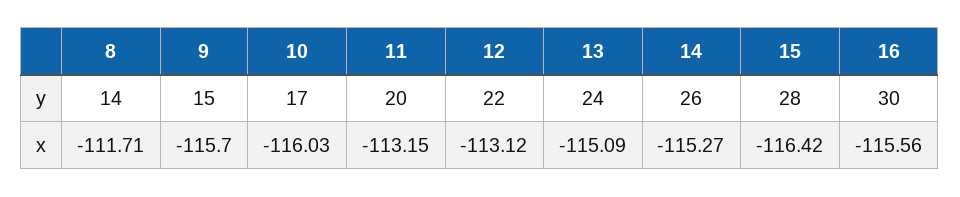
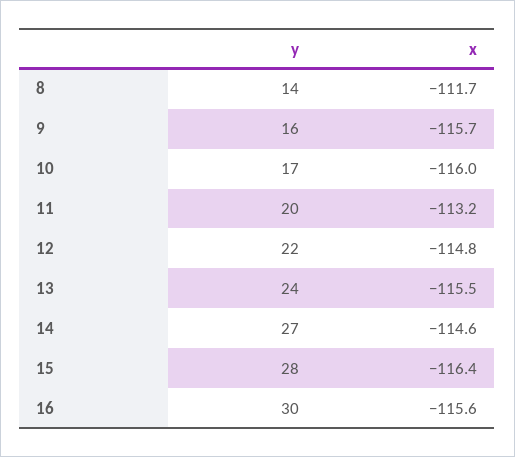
9, y: 15 -> 16
14, y: 26 -> 27
12, x: -113.12 -> -114.8
13, x: -115.09 -> -115.5
14, x: -115.27 -> -114.6

